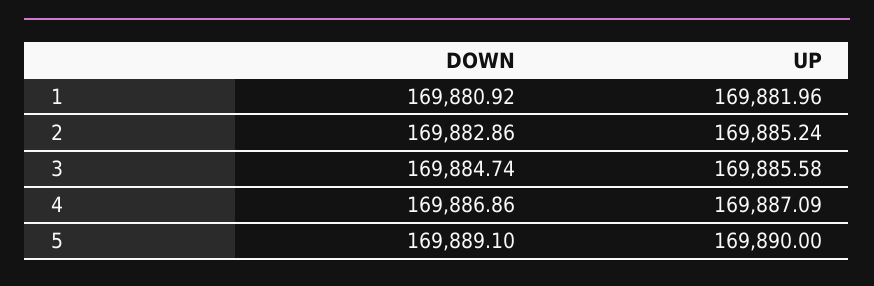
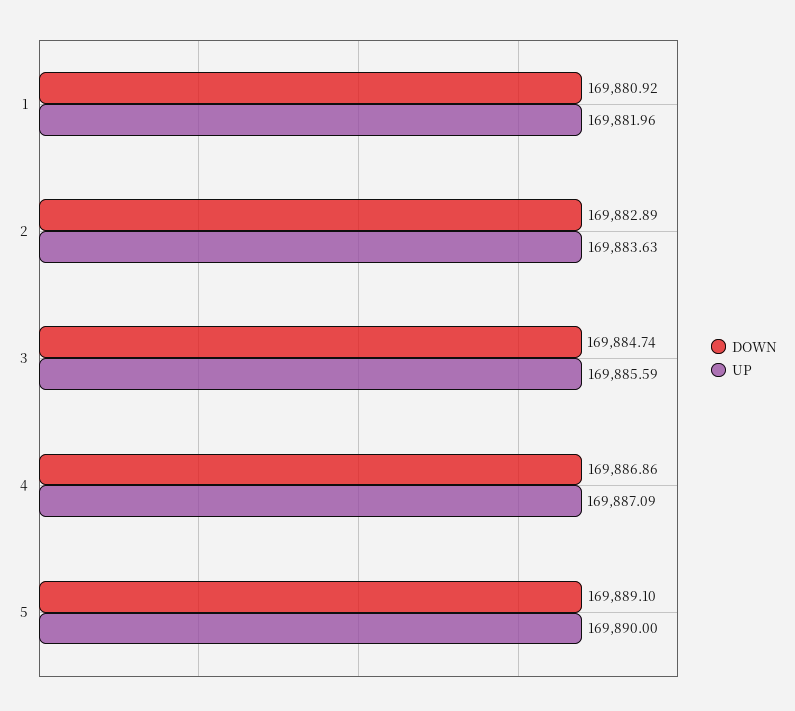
DOWN, 2: 169882.86 -> 169882.89
UP, 2: 169885.24 -> 169883.63
UP, 3: 169885.58 -> 169885.59

